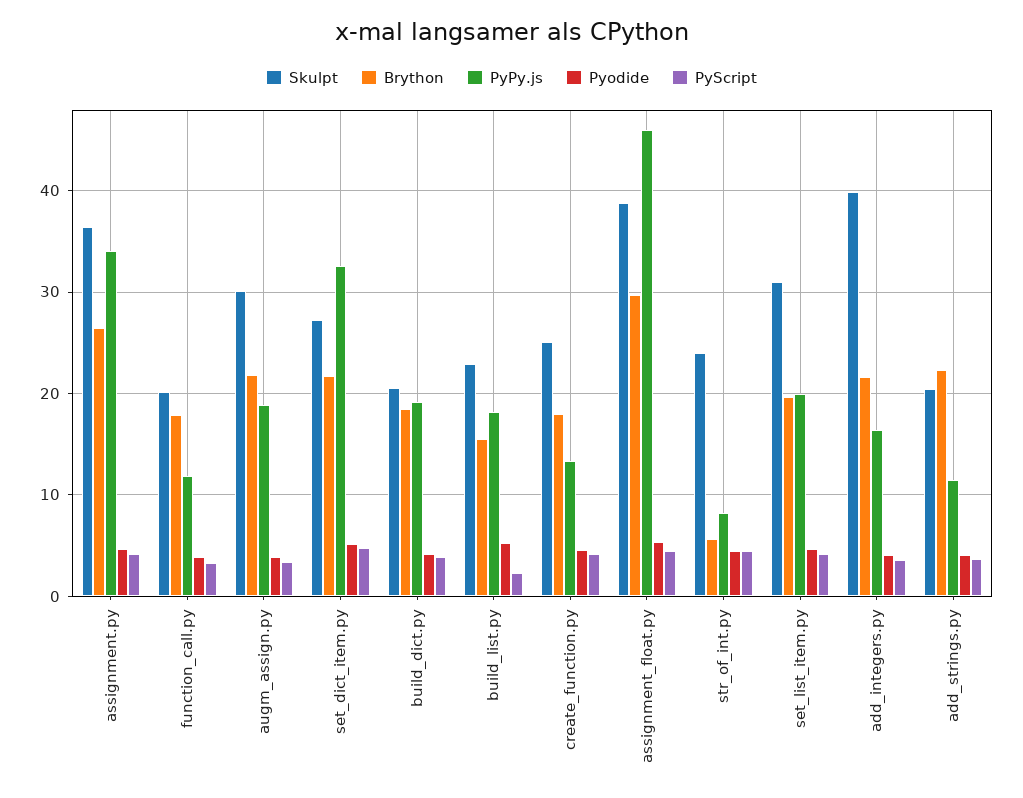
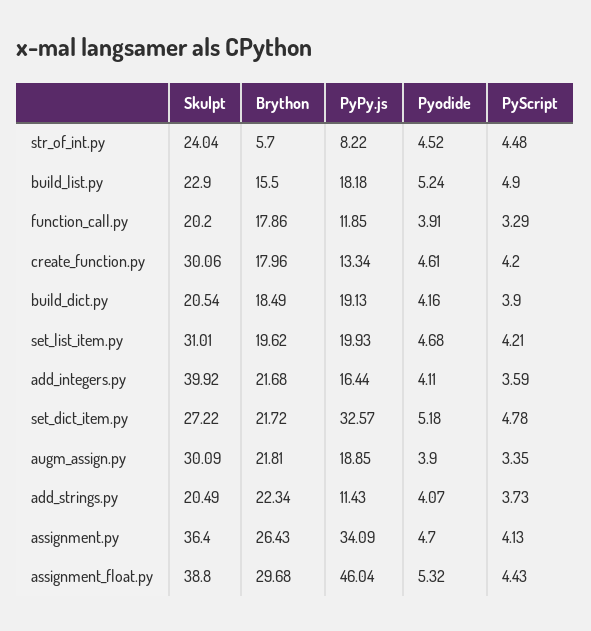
PyScript, build_list.py: 2 -> 4.9
Skulpt, create_function.py: 25 -> 30.06

